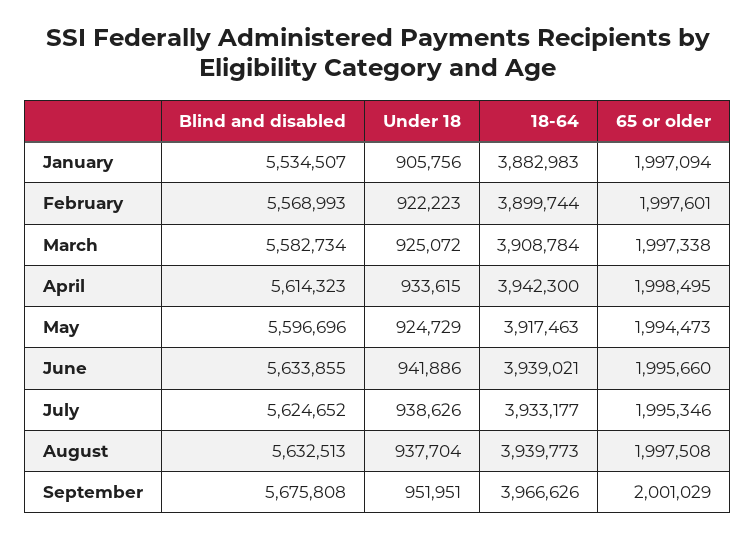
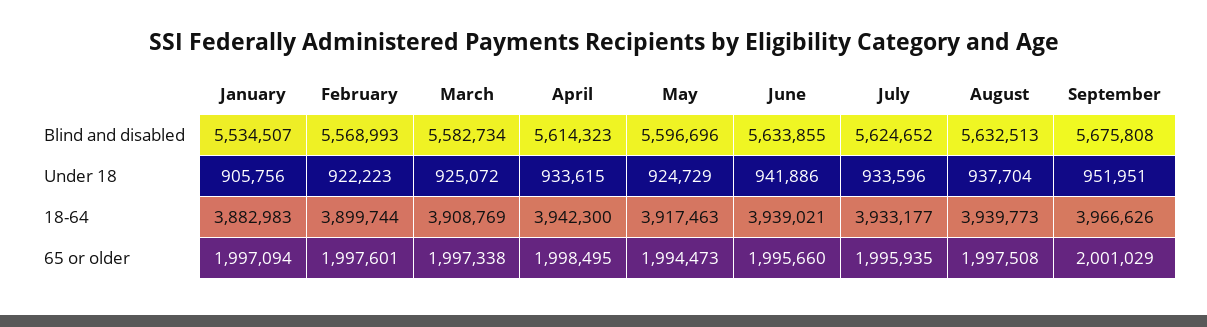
18-64, March: 3908784 -> 3908769
Under 18, July: 938626 -> 933596
65 or older, July: 1995346 -> 1995935

